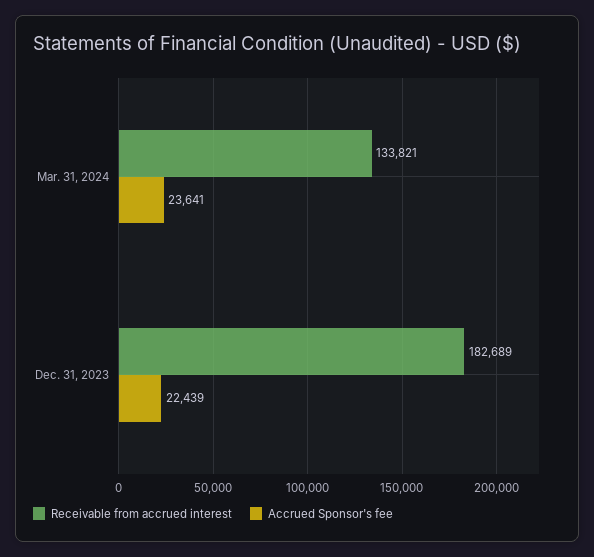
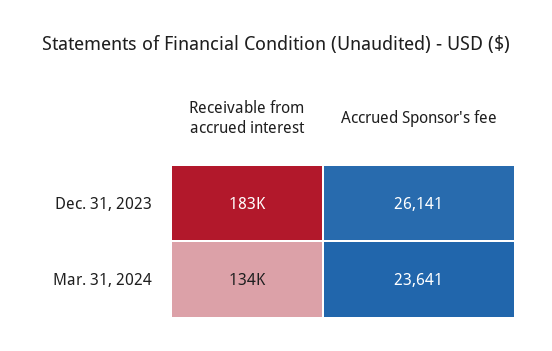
Accrued Sponsor's fee, Dec. 31, 2023: 22439 -> 26141

